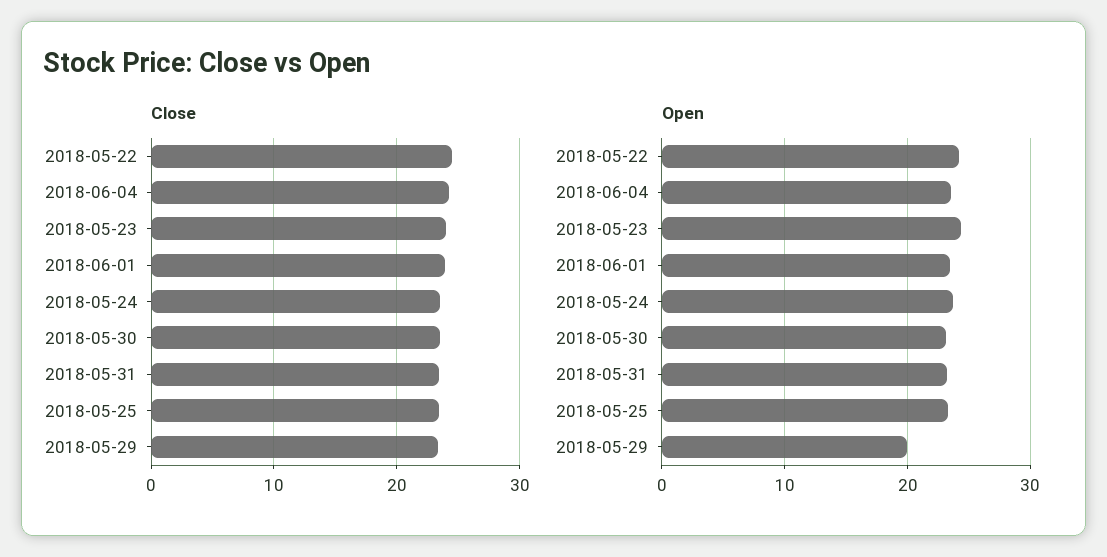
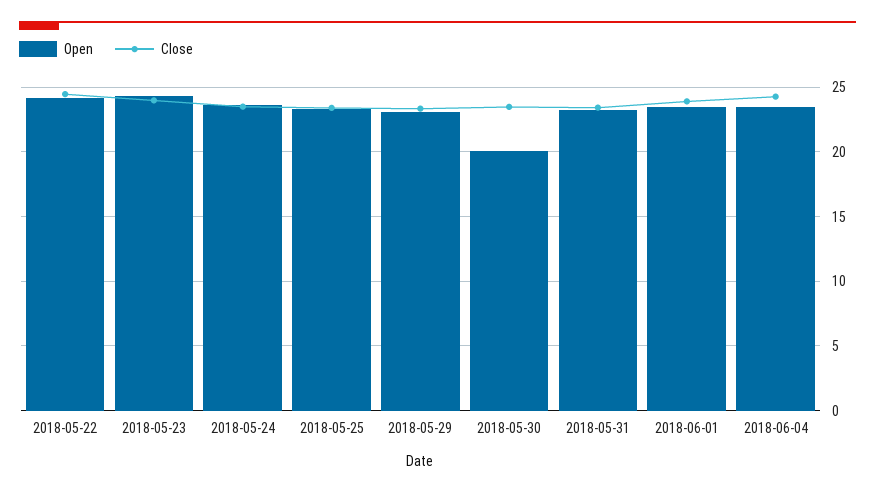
Open, 2018-05-30: 23 -> 20
Open, 2018-05-29: 20 -> 23

